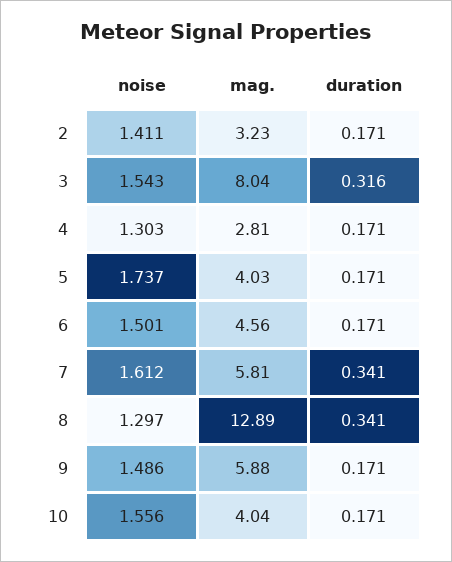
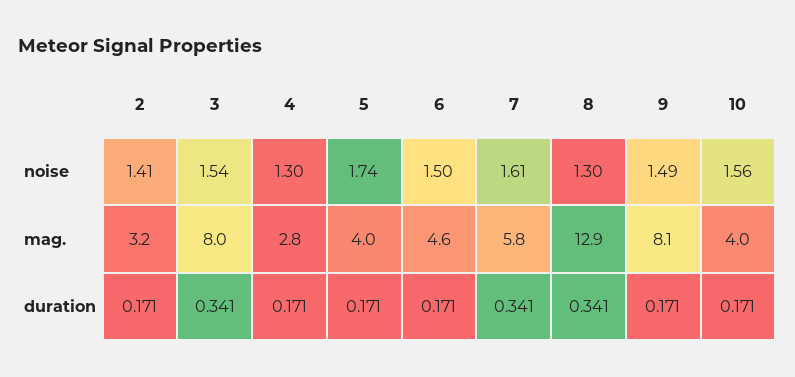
duration, 3: 0.316 -> 0.341
mag., 9: 5.88 -> 8.1

